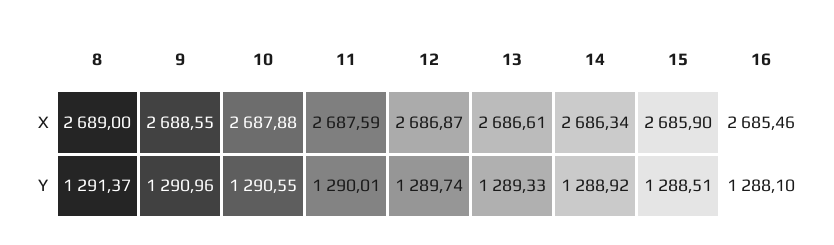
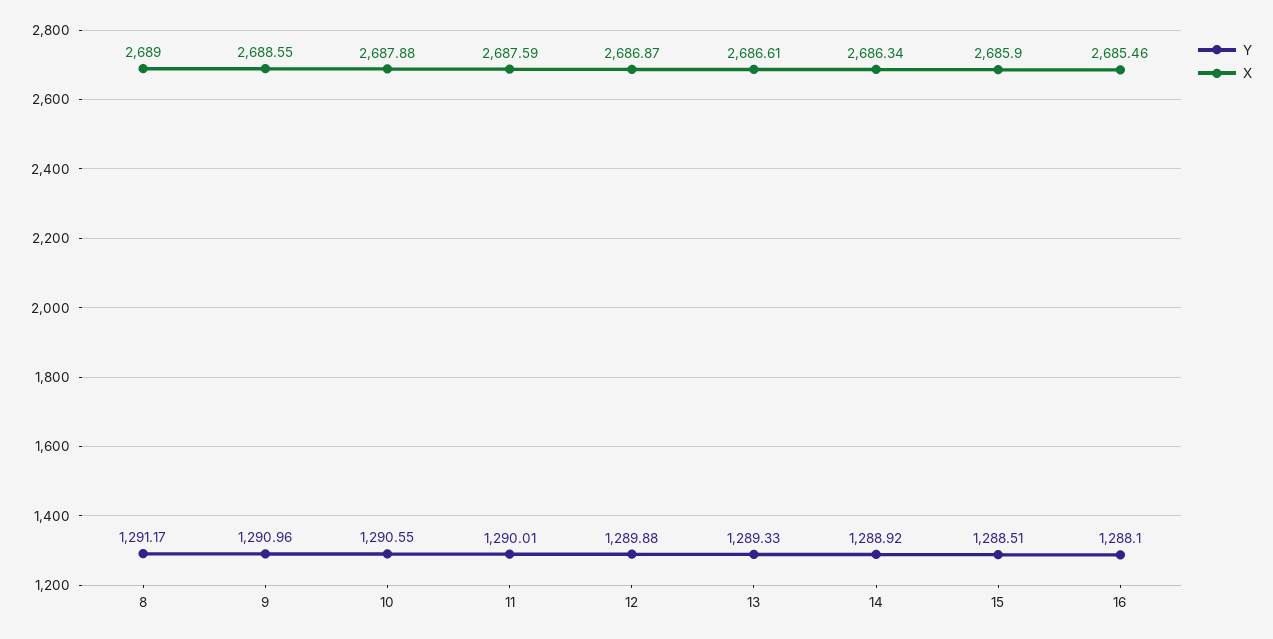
Y, 8: 1291.37 -> 1291.17
Y, 12: 1289.74 -> 1289.88

